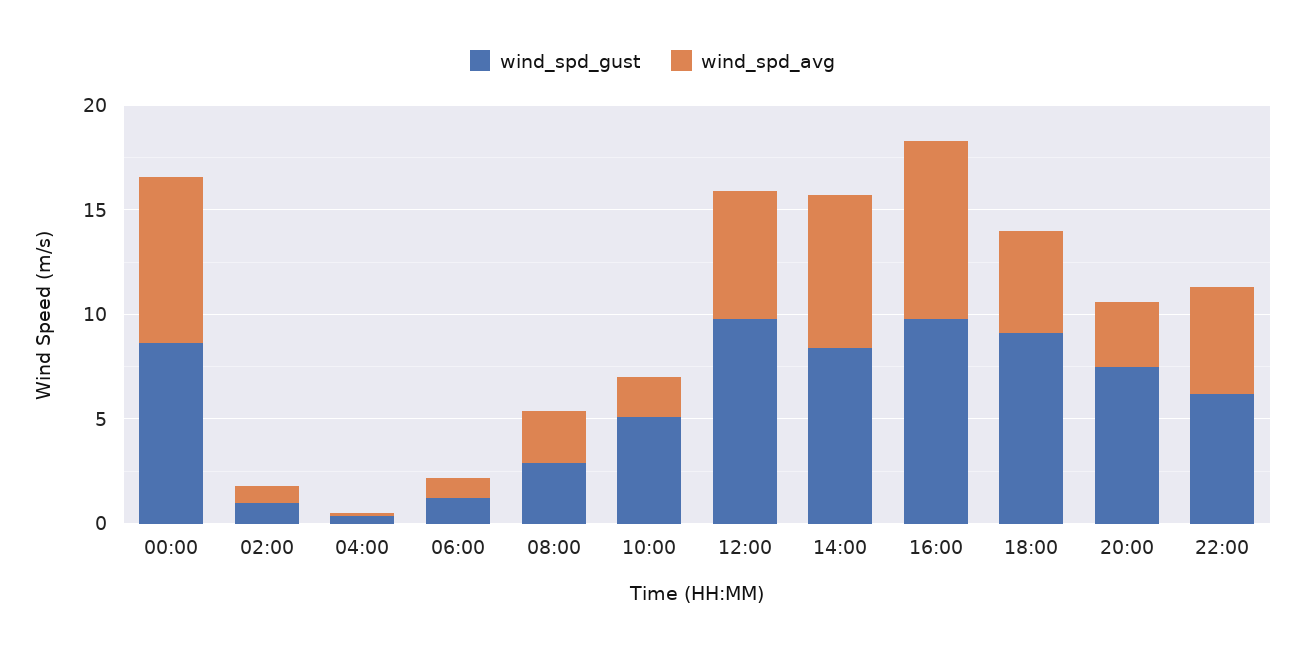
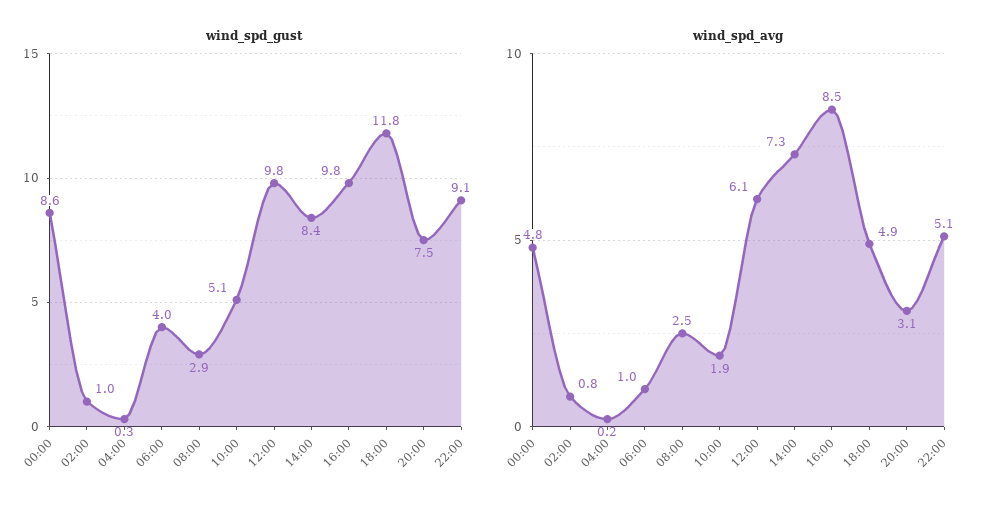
wind_spd_avg, 00:00: 8 -> 4.8
wind_spd_gust, 06:00: 1 -> 4
wind_spd_gust, 18:00: 9 -> 11.8
wind_spd_gust, 22:00: 6 -> 9.1

